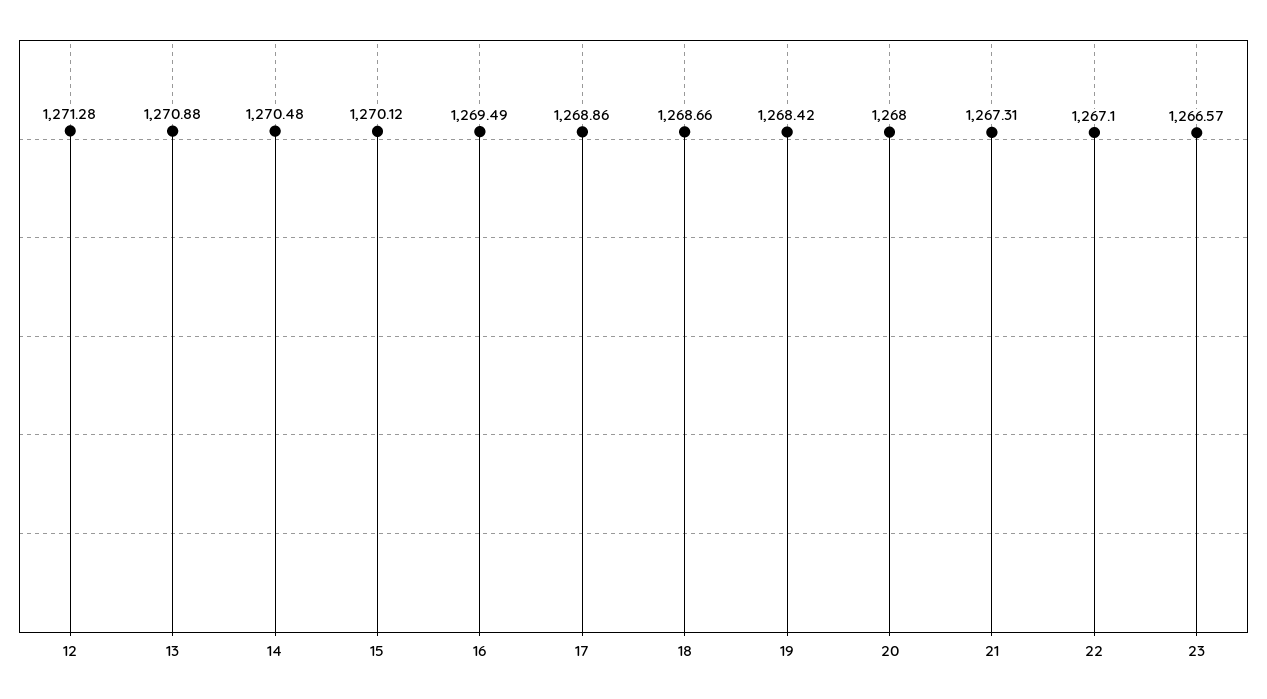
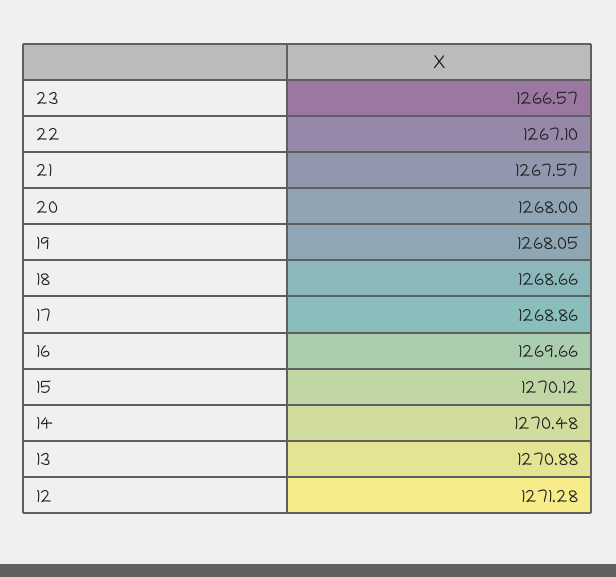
16: 1269.49 -> 1269.66
19: 1268.42 -> 1268.05
21: 1267.31 -> 1267.57

